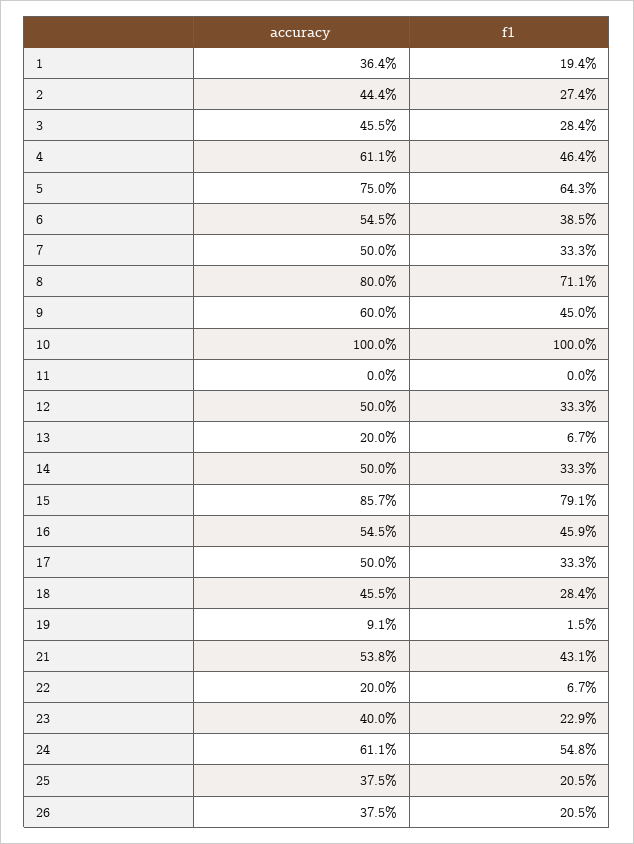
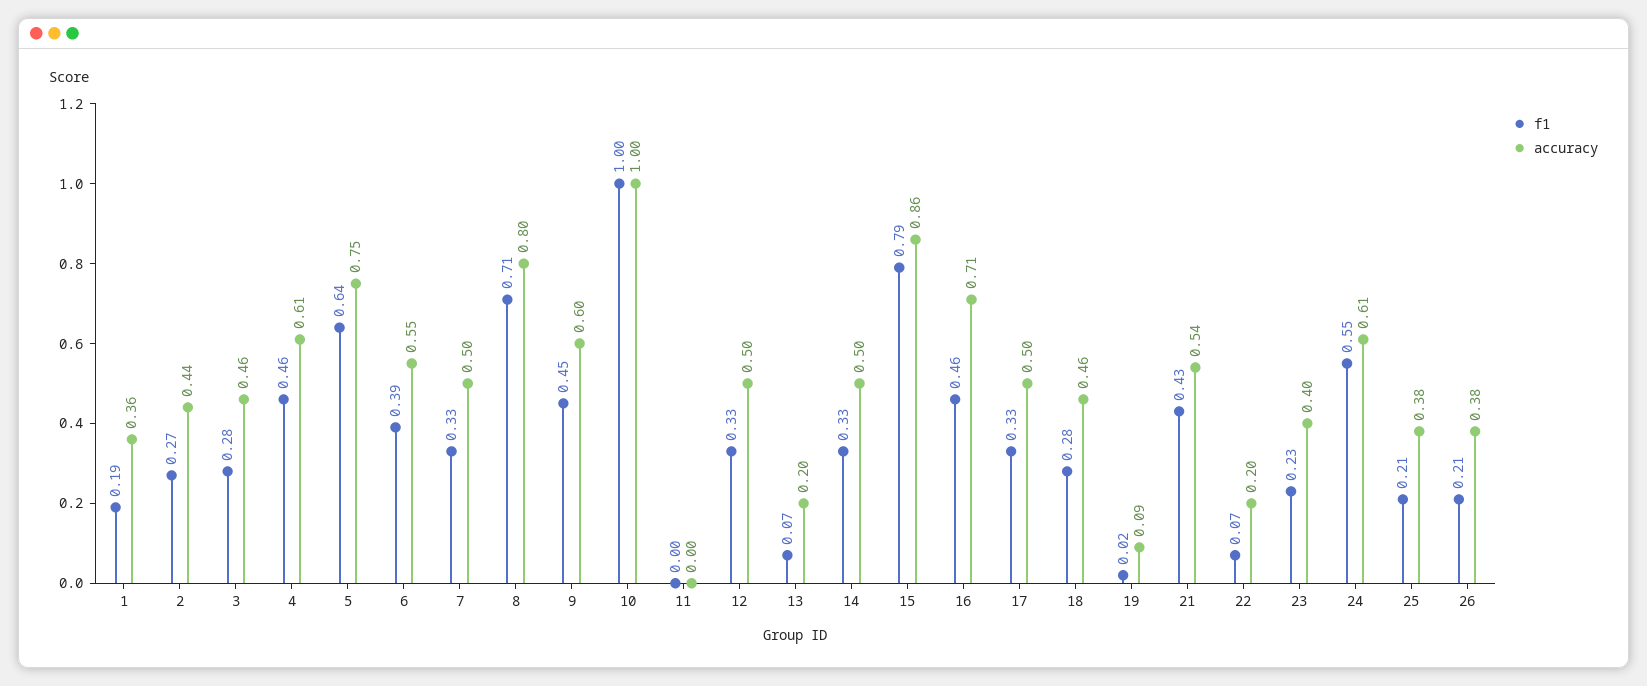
accuracy, 16: 0.545 -> 0.71

